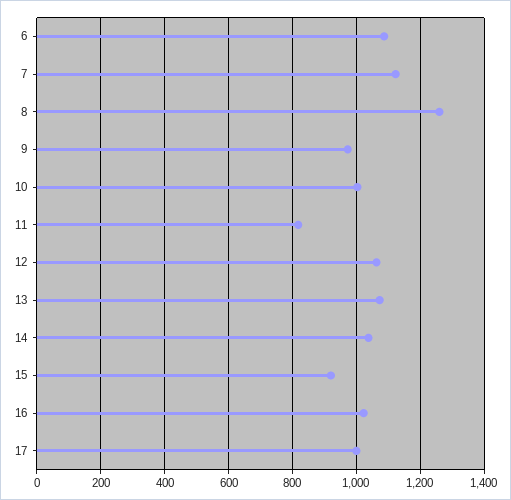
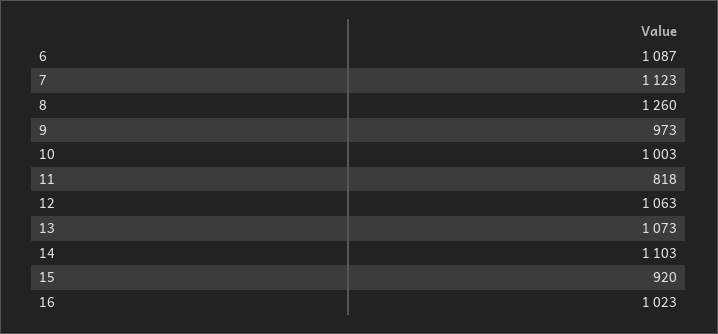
14: 1040 -> 1103
17: 1000 -> none

